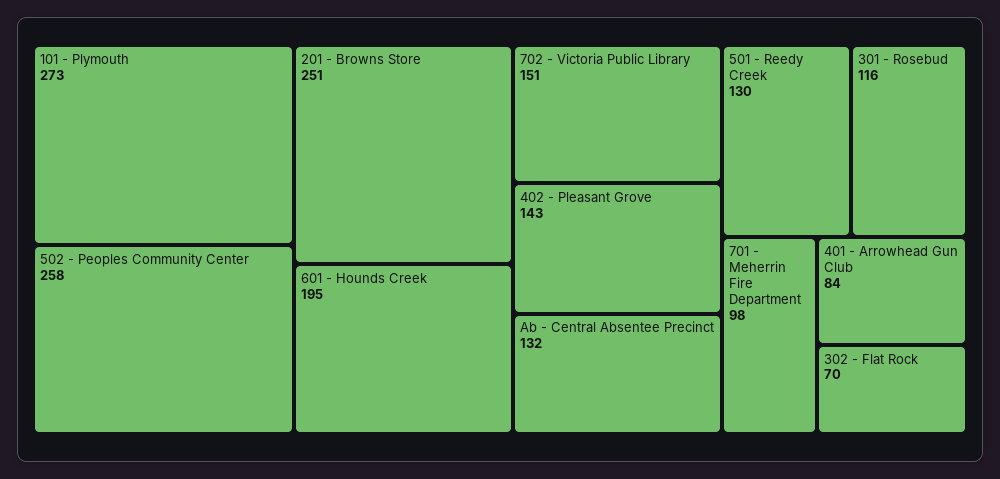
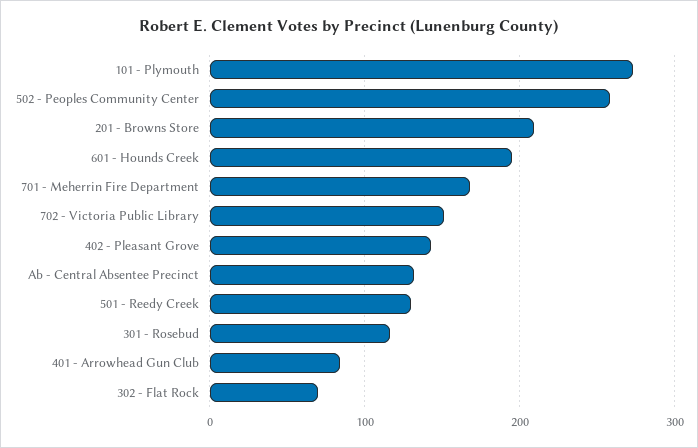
201 - Browns Store: 251 -> 210
701 - Meherrin Fire Department: 98 -> 170

